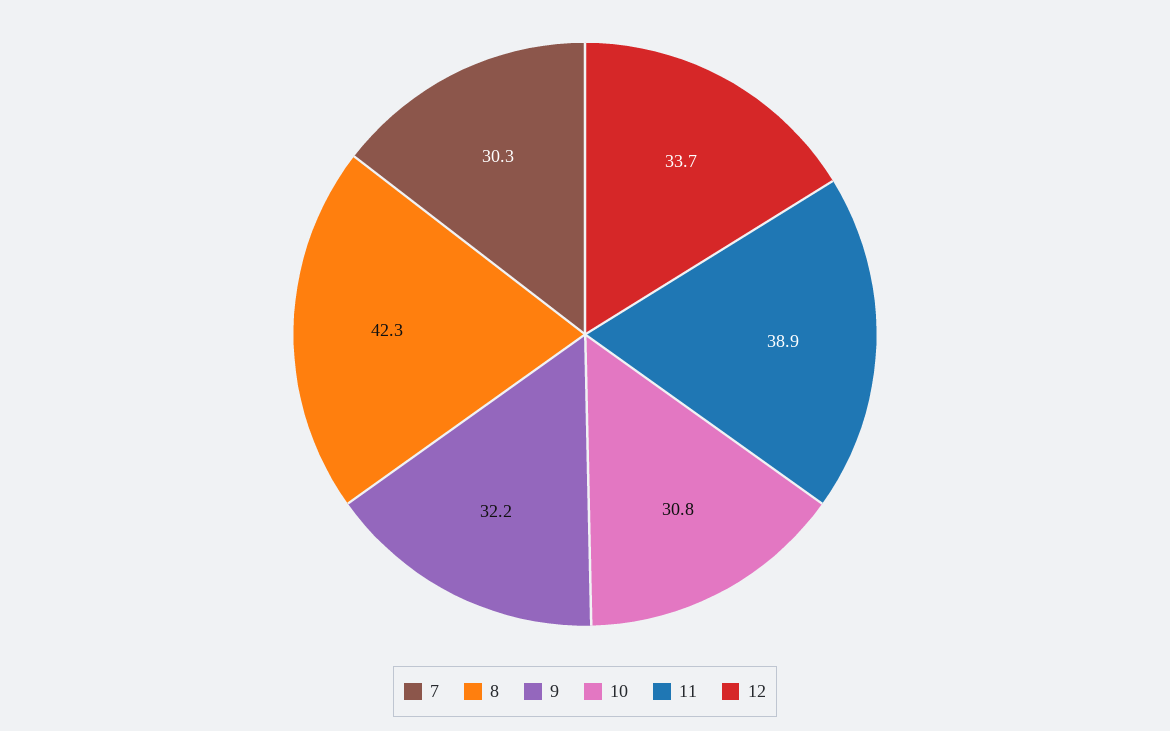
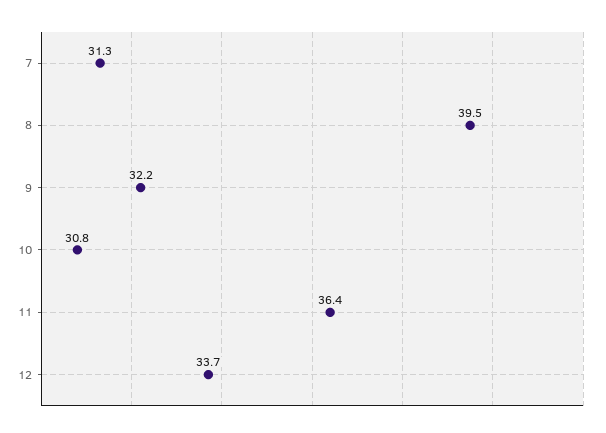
7: 30.3 -> 31.3
8: 42.3 -> 39.5
11: 38.9 -> 36.4

